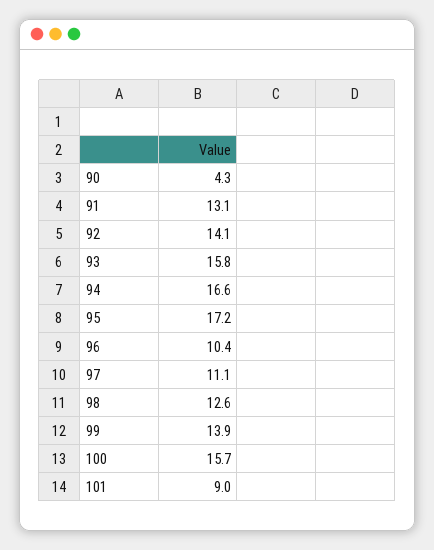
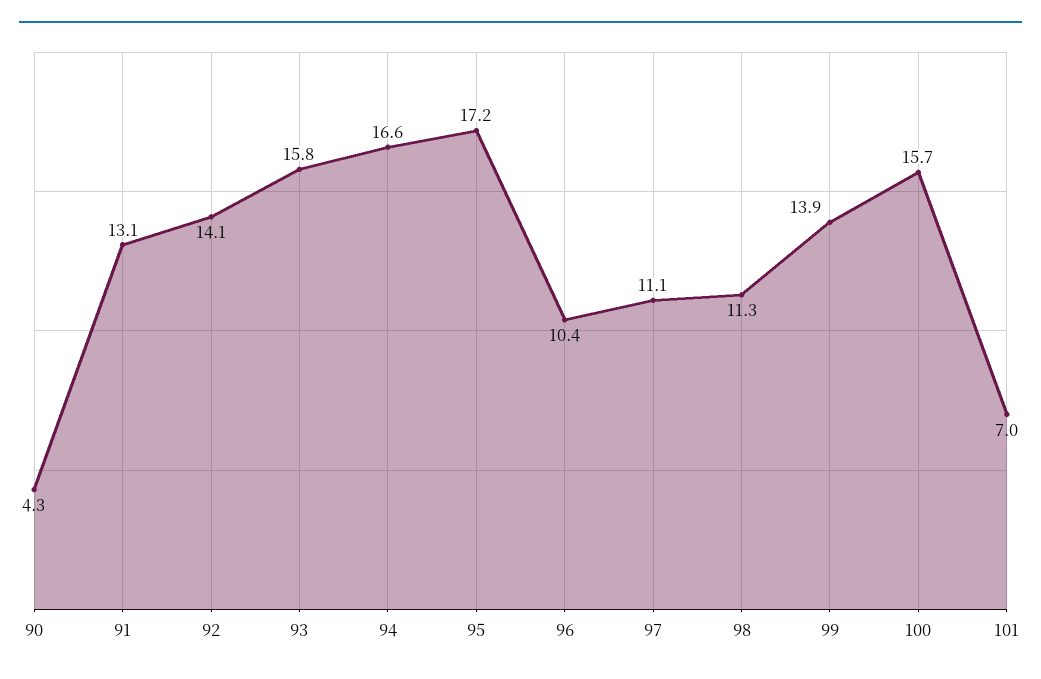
98: 12.6 -> 11.3
101: 9 -> 7

